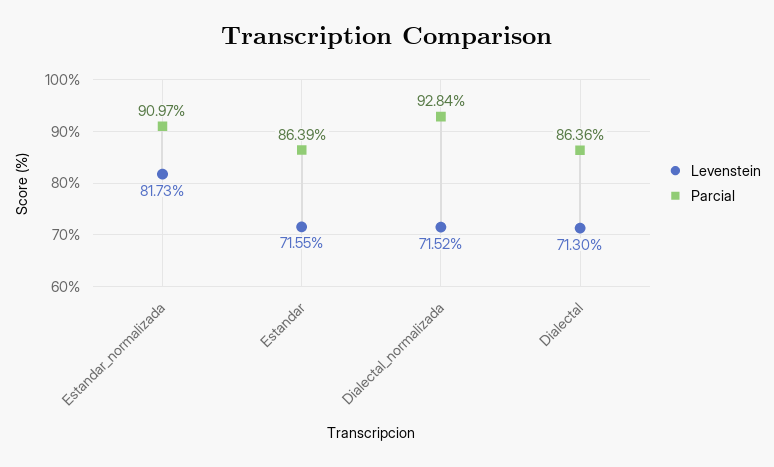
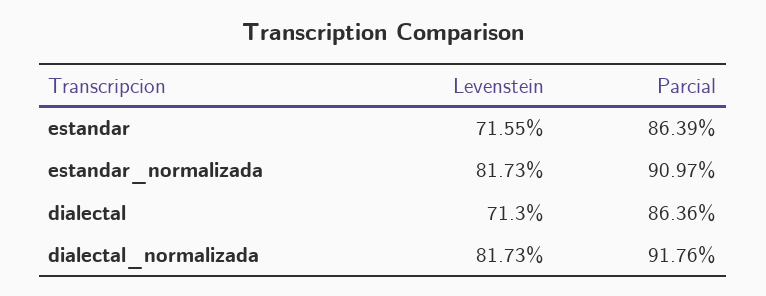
Levenstein, Dialectal_normalizada: 71.52 -> 81.73
Parcial, Dialectal_normalizada: 92.84 -> 91.76

